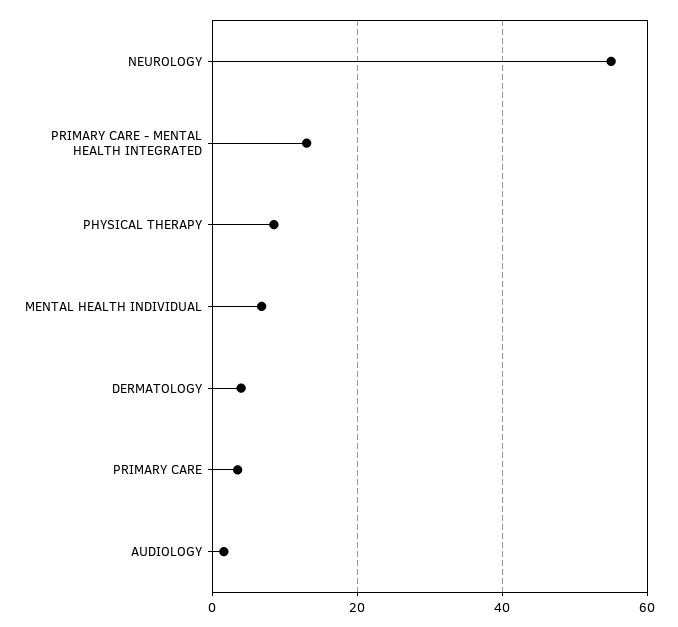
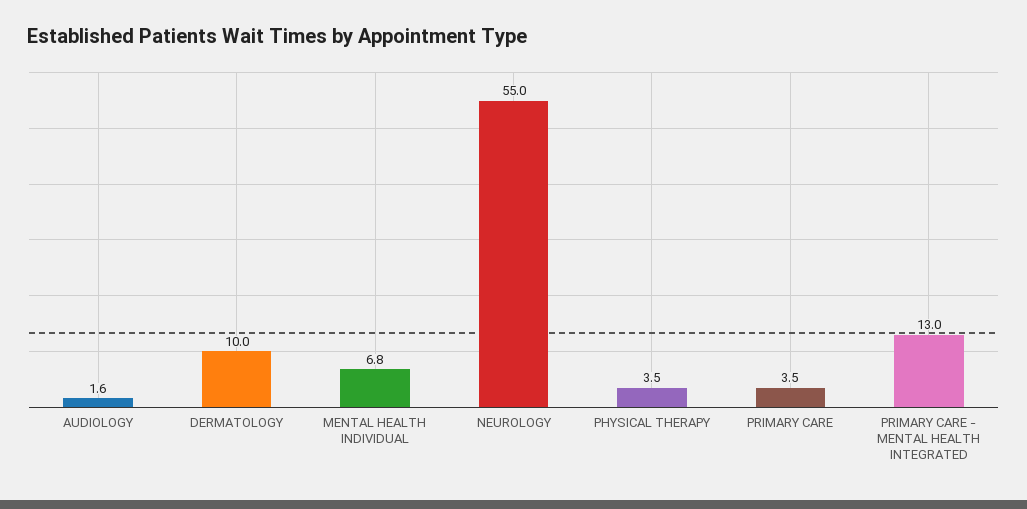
PHYSICAL THERAPY: 8 -> 3.5
DERMATOLOGY: 4 -> 10

